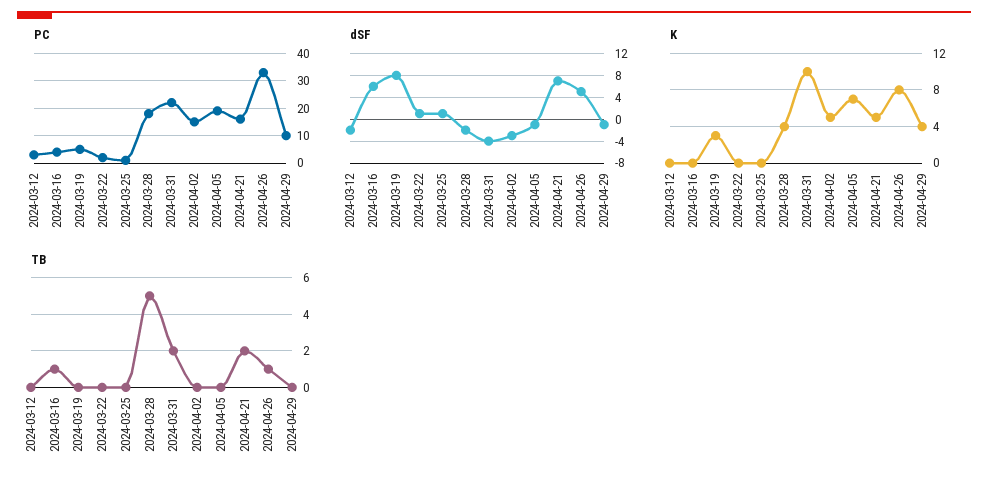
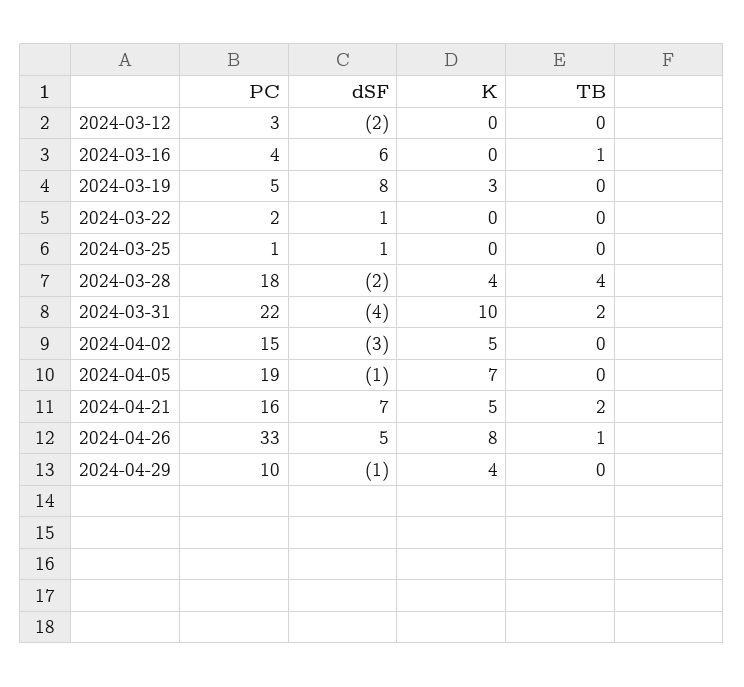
TB, 2024-03-28: 5 -> 4

